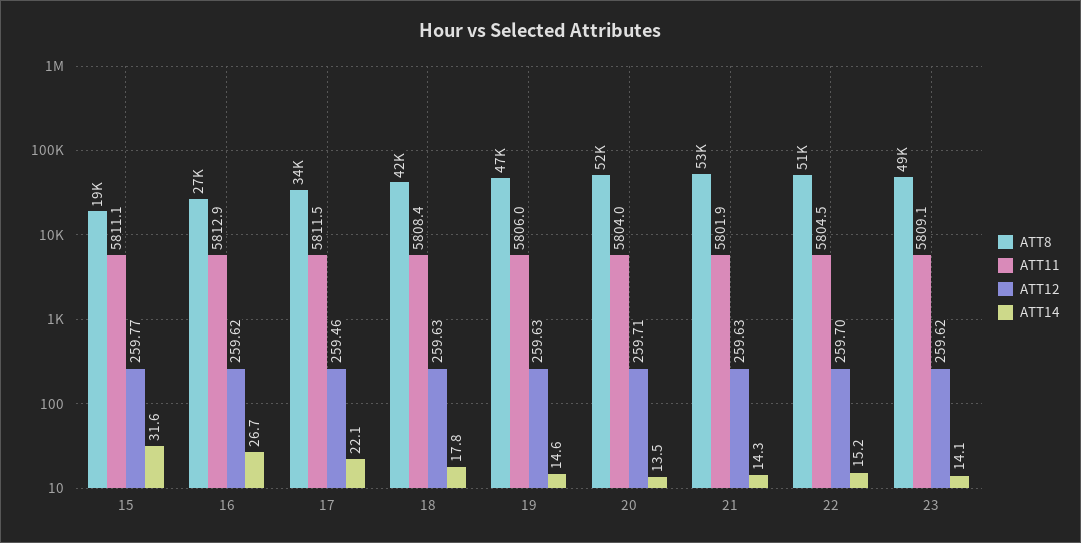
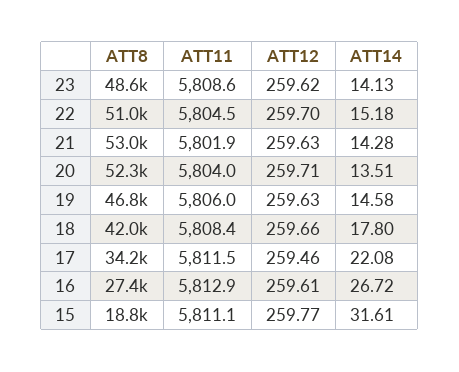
ATT12, 16: 259.62 -> 259.61
ATT12, 18: 259.63 -> 259.66
ATT11, 23: 5809.1 -> 5808.6

